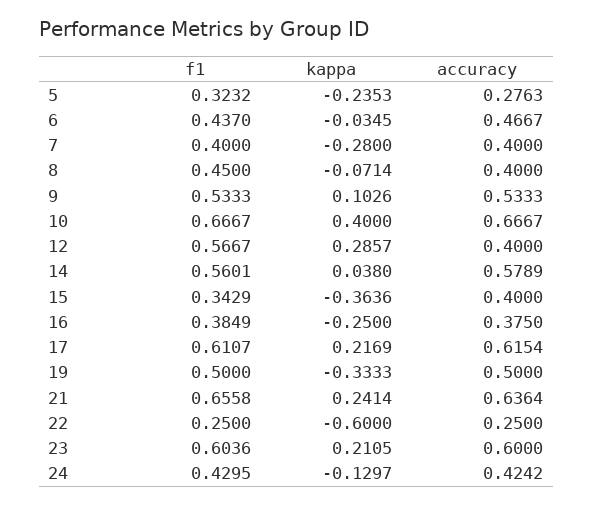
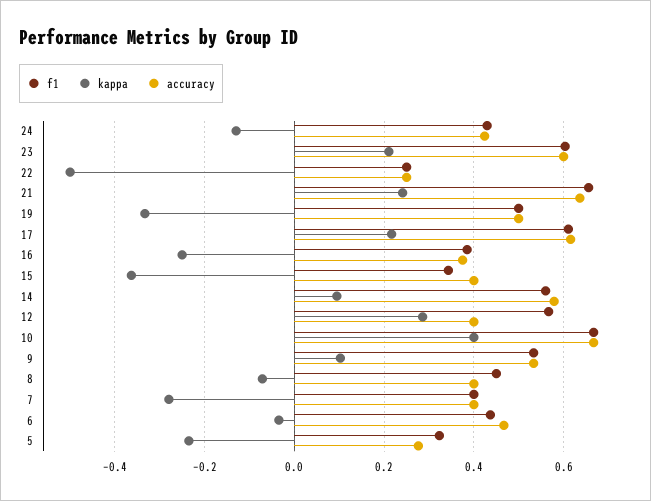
kappa, 14: 0.038 -> 0.1
kappa, 22: -0.6 -> -0.5

